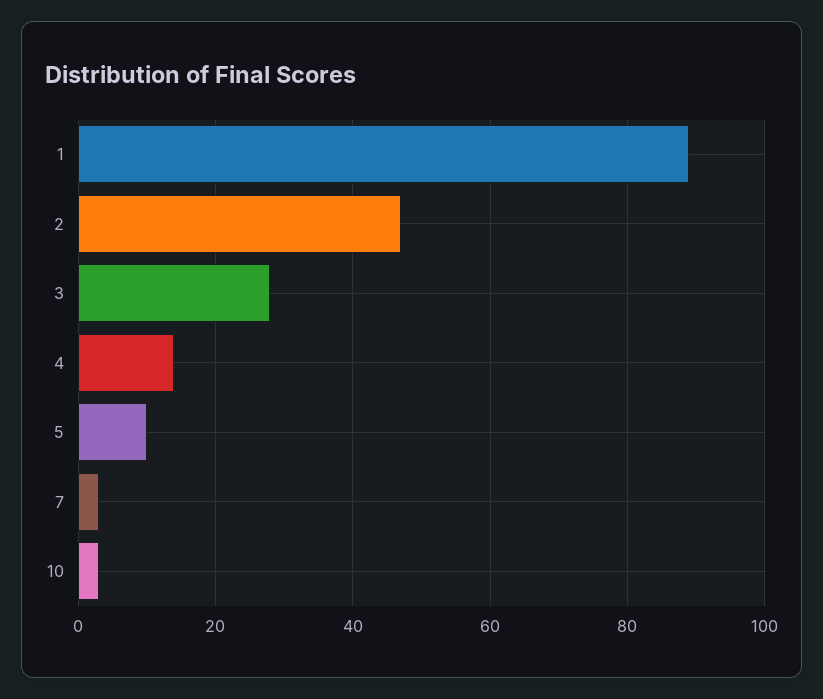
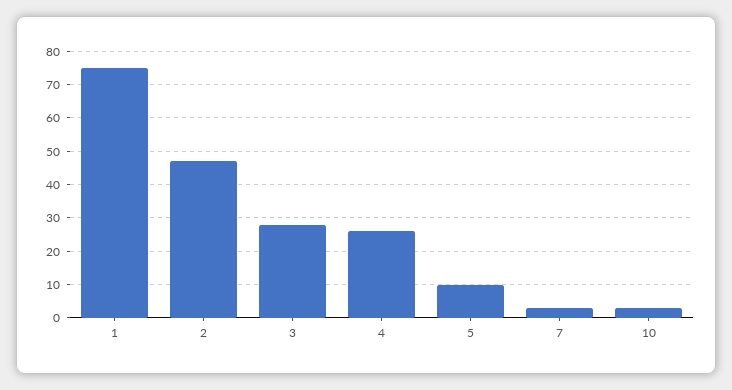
1: 90 -> 75
4: 15 -> 25

